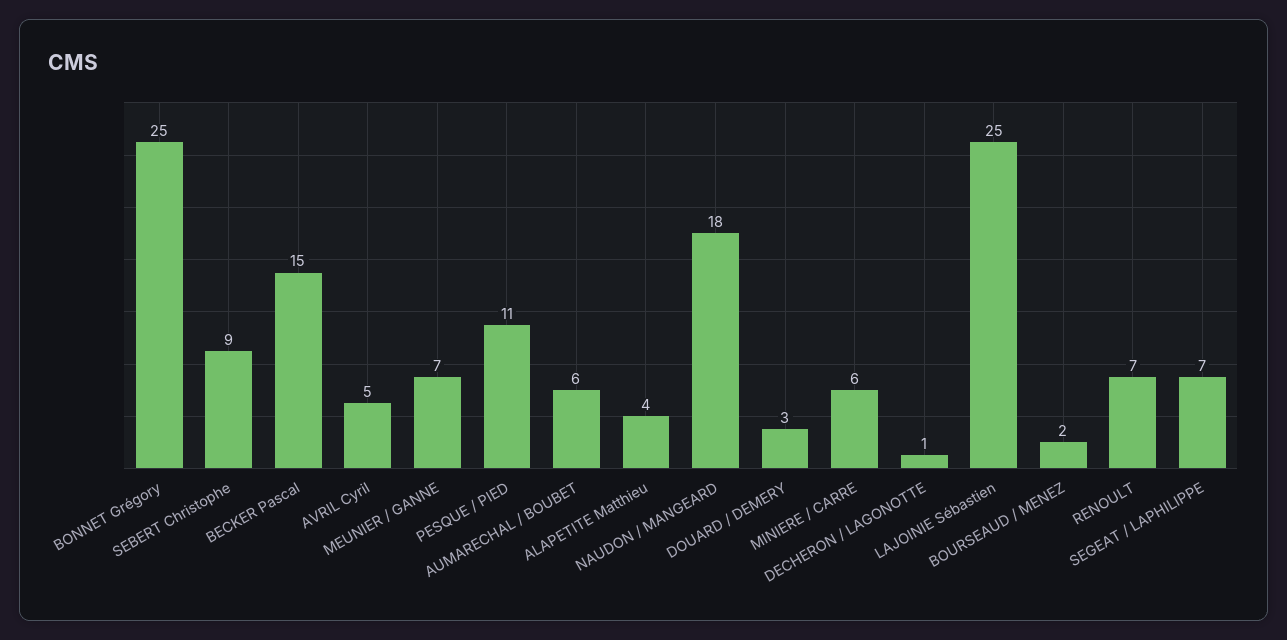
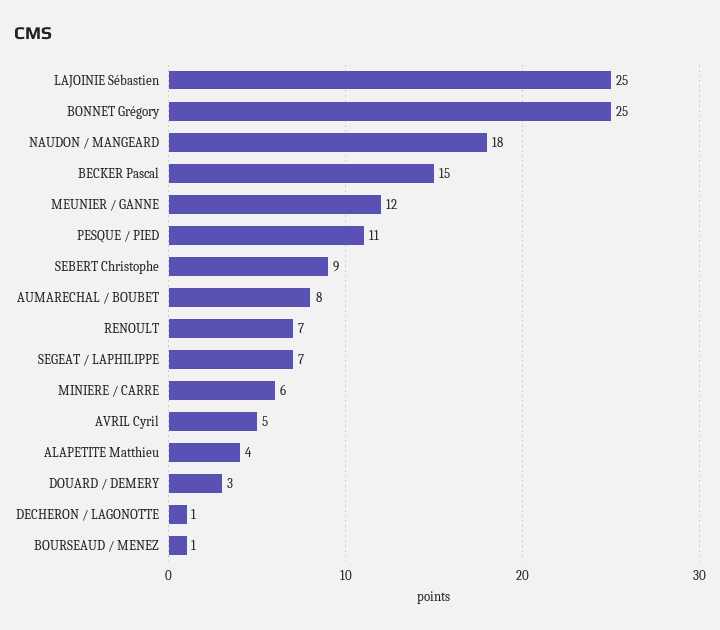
MEUNIER / GANNE: 7 -> 12
AUMARECHAL / BOUBET: 6 -> 8
BOURSEAUD / MENEZ: 2 -> 1

